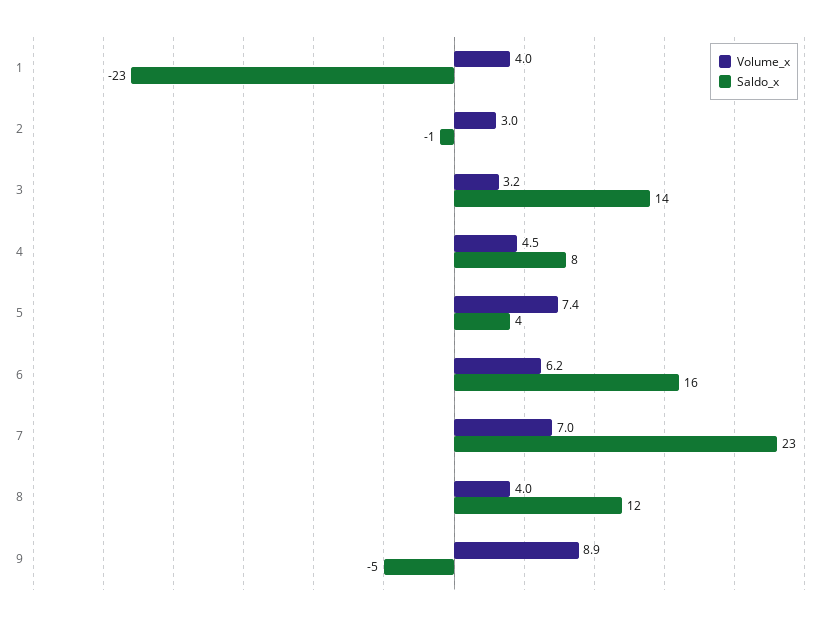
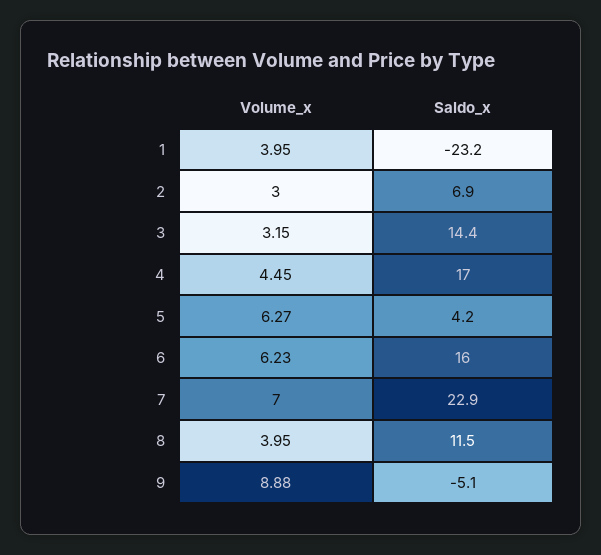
Saldo_x, 2: -1 -> 6.9
Saldo_x, 4: 8 -> 17
Volume_x, 5: 7.4 -> 6.27

